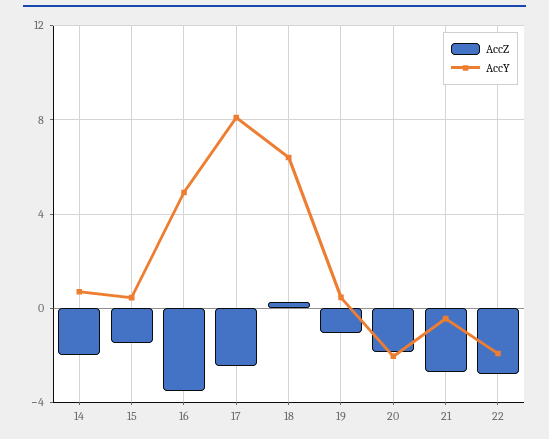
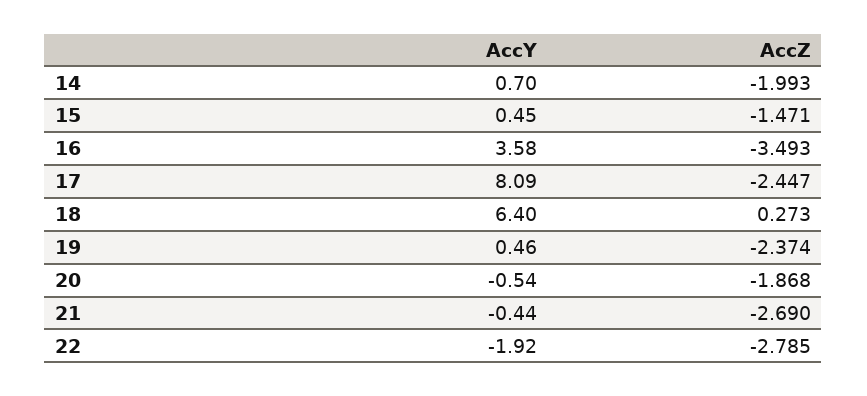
AccY, 16: 5 -> 3.58
AccZ, 19: -1 -> -2.374
AccY, 20: -2 -> -0.54

